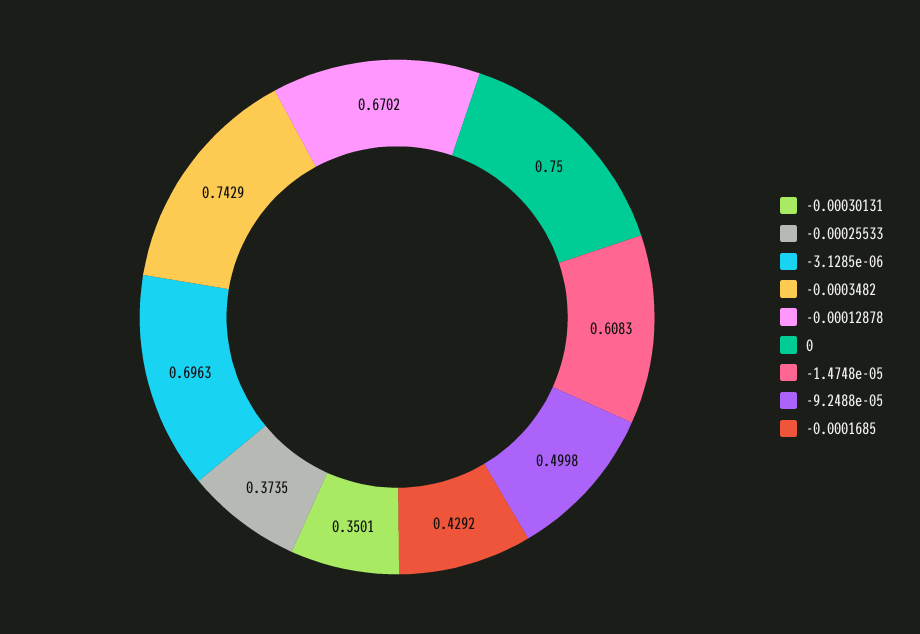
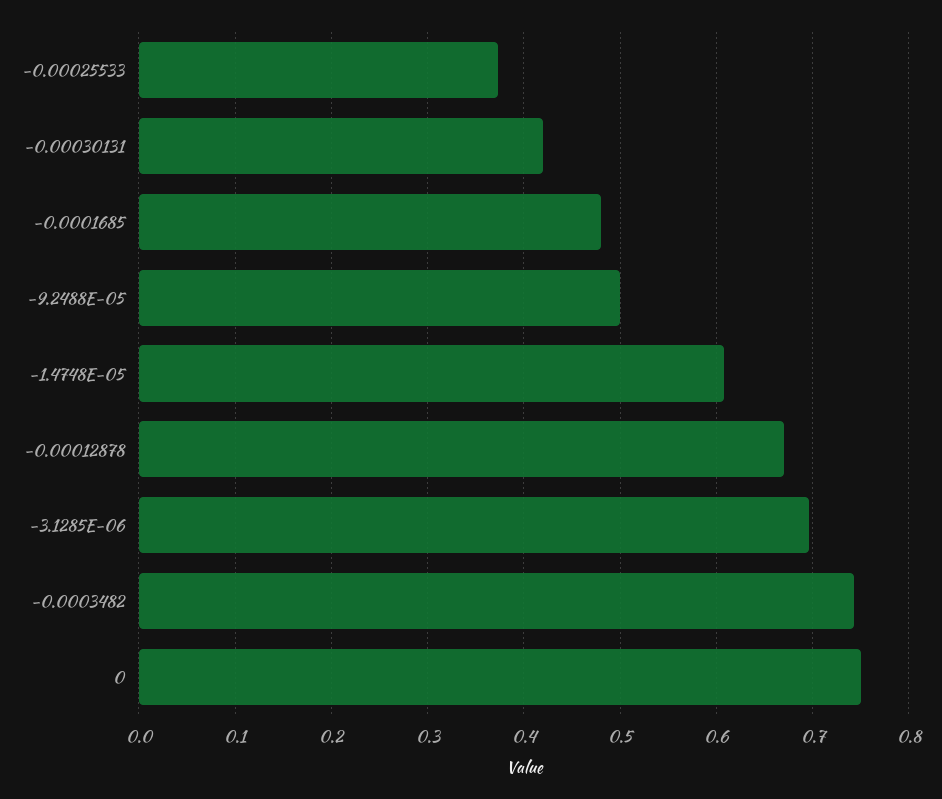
-0.00030131: 0.3501 -> 0.42
-0.0001685: 0.4292 -> 0.48

